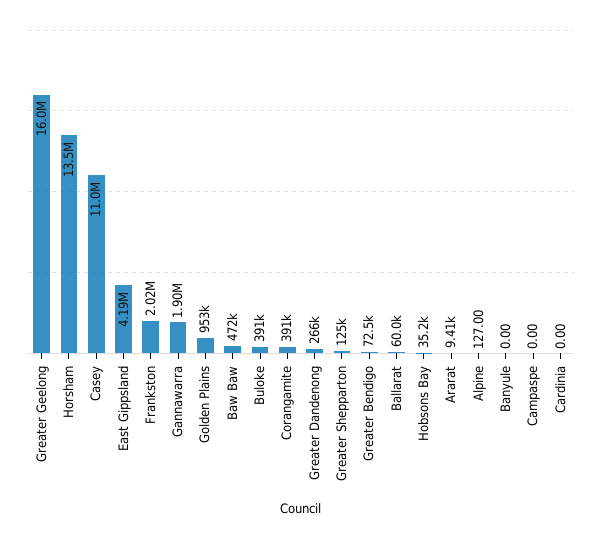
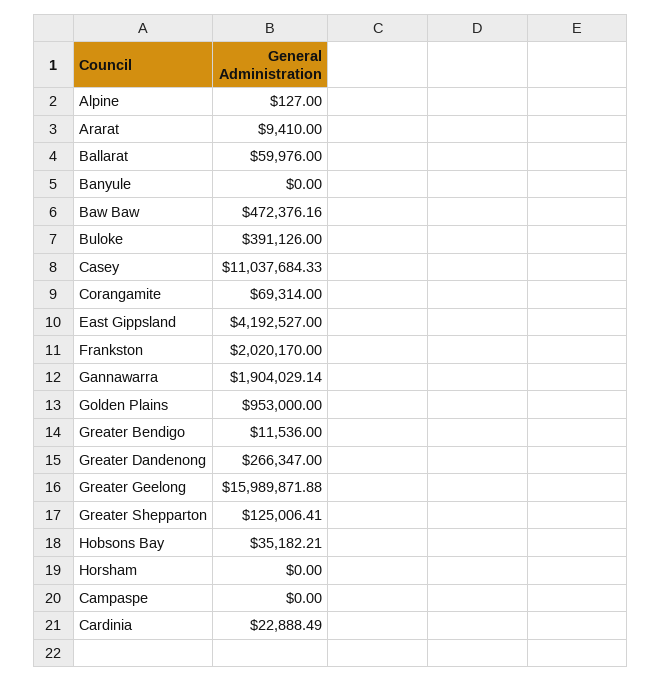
Horsham: 13500000 -> 0
Corangamite: 391000 -> 69314
Greater Bendigo: 72500 -> 11536
Cardinia: 0 -> 22888.49

